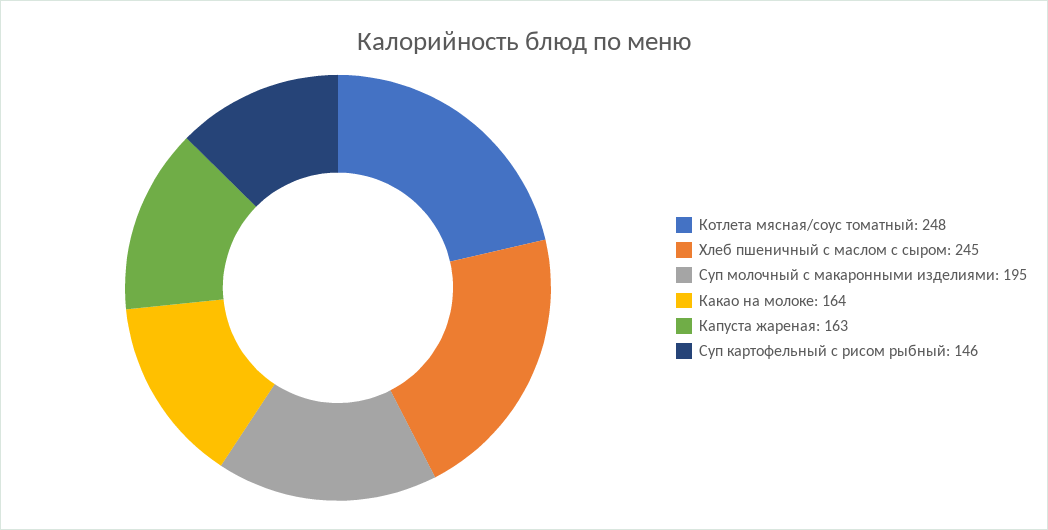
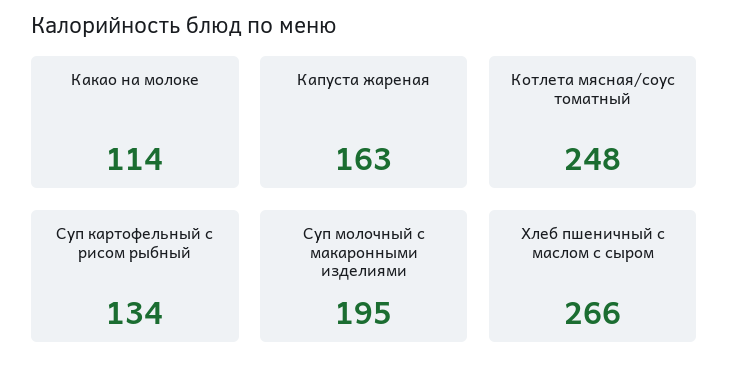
Хлеб пшеничный с маслом с сыром: 245 -> 266
Какао на молоке: 164 -> 114
Суп картофельный с рисом рыбный: 146 -> 134

